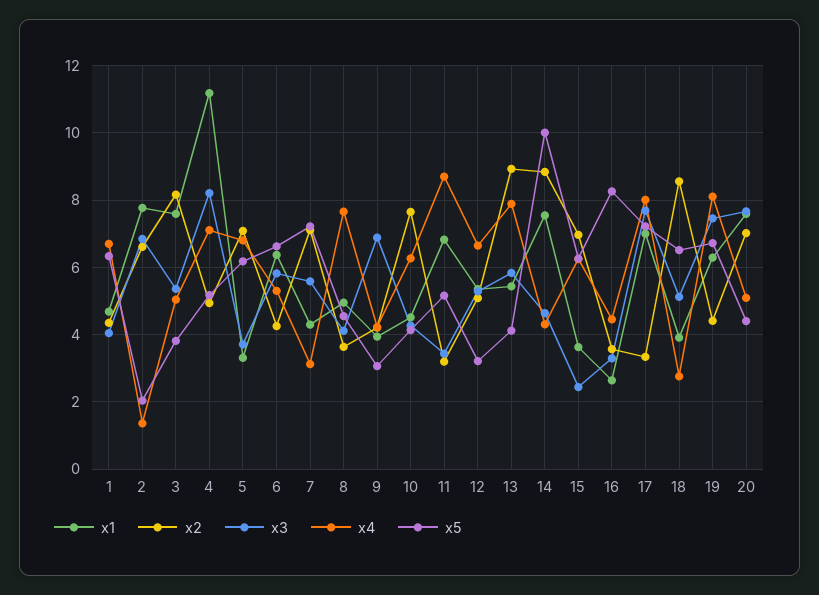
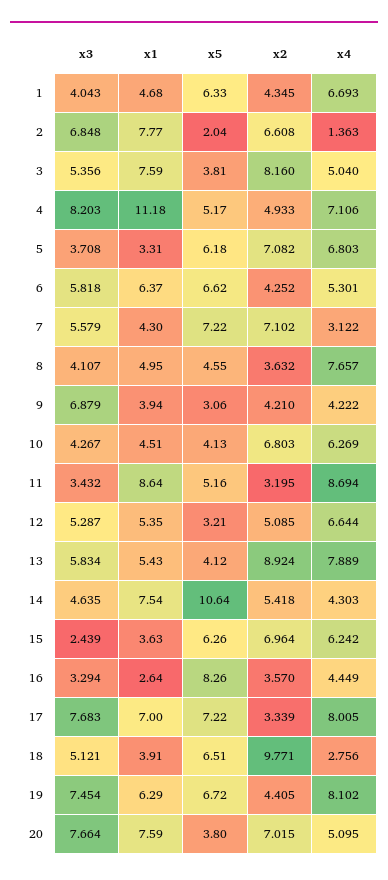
x2, 10: 7.6 -> 6.803
x1, 11: 6.8 -> 8.64
x2, 14: 8.8 -> 5.418
x5, 14: 10 -> 10.64
x2, 18: 8.6 -> 9.771
x5, 20: 4.4 -> 3.8

